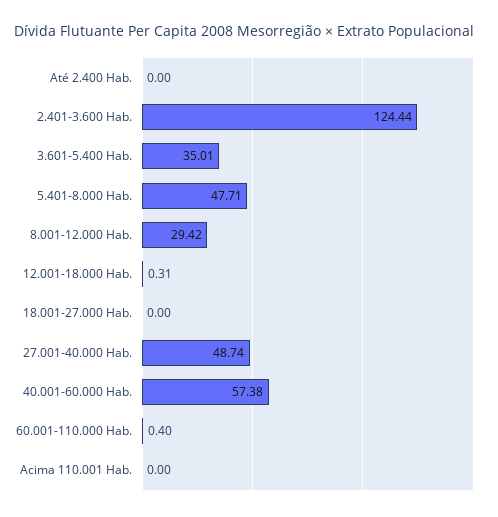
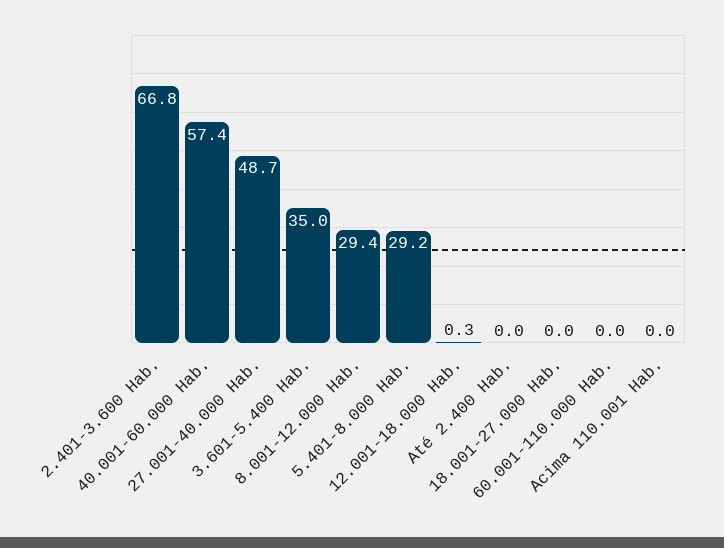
2.401-3.600 Hab.: 124.44 -> 66.8
5.401-8.000 Hab.: 47.71 -> 29.2
60.001-110.000 Hab.: 0.4 -> 0

